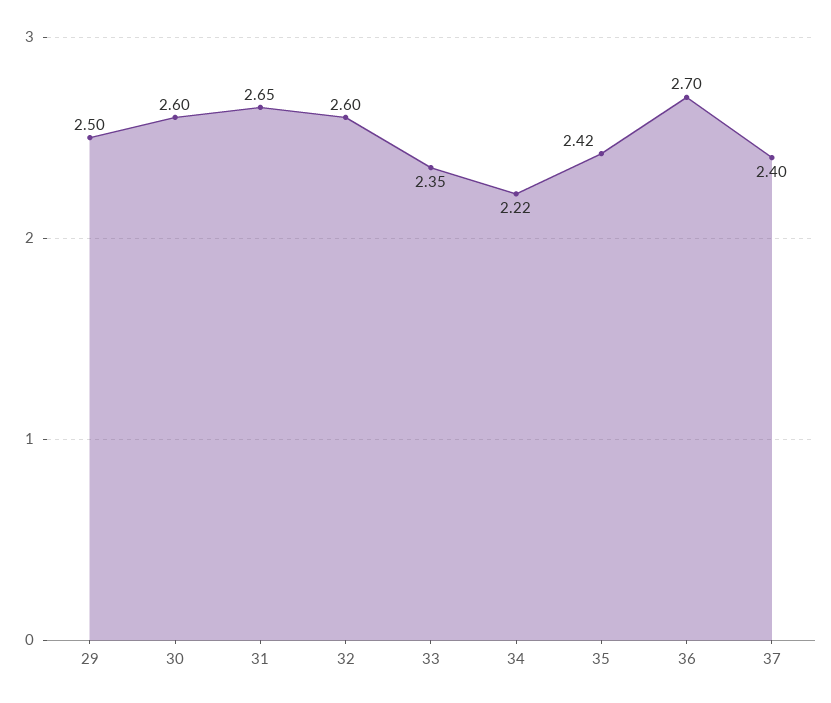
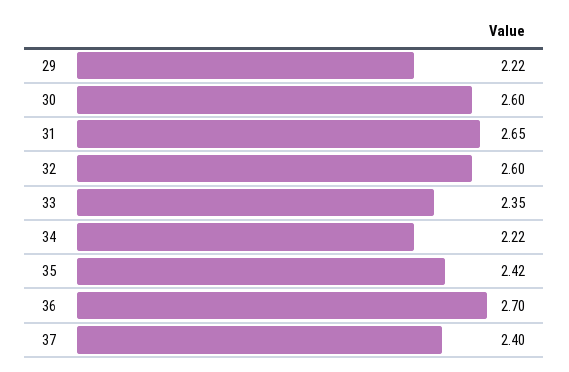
29: 2.5 -> 2.22

